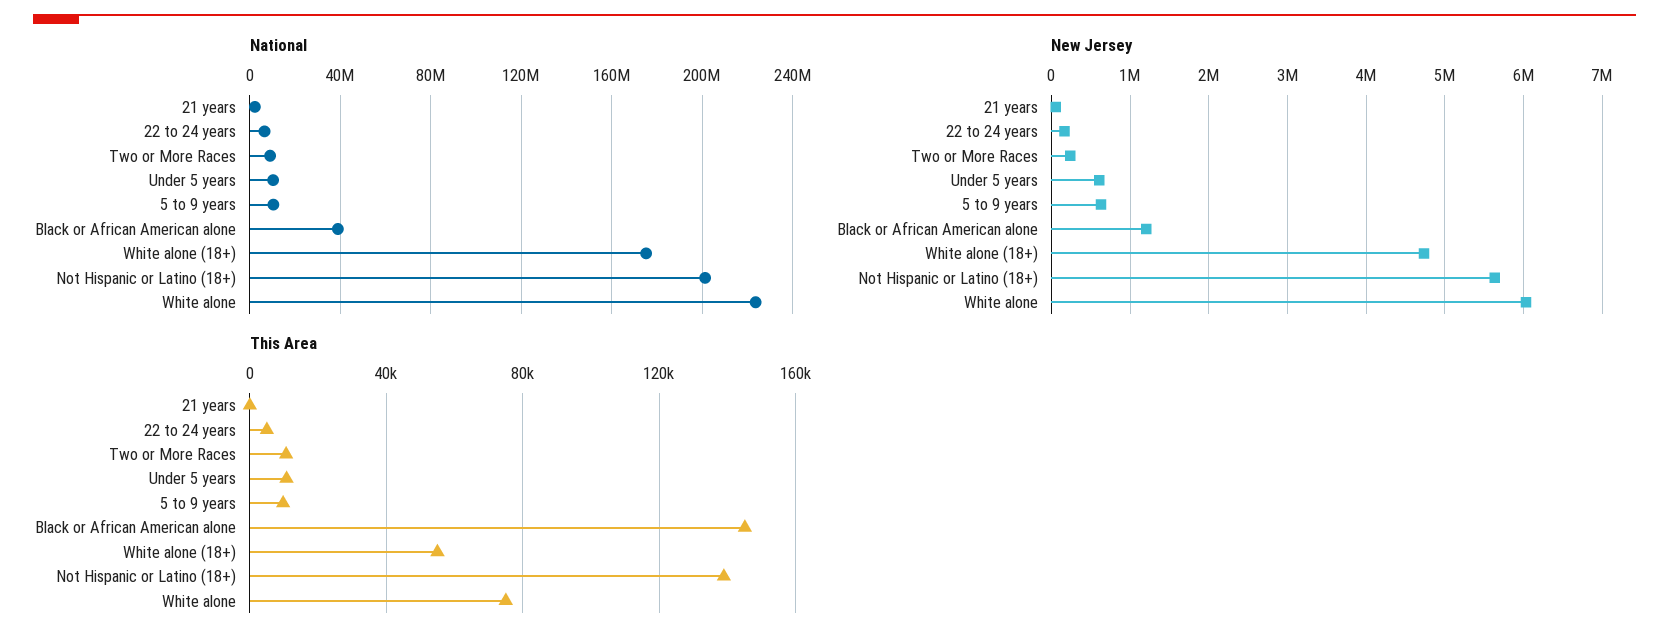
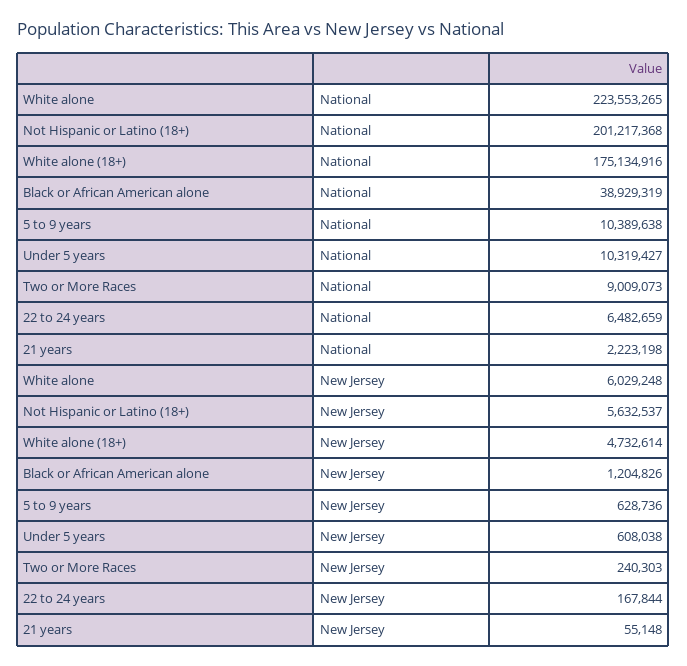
This Area, 21 years: 0 -> none
This Area, 22 to 24 years: 5000 -> none
This Area, Two or More Races: 10000 -> none
This Area, Under 5 years: 10000 -> none
This Area, 5 to 9 years: 10000 -> none
This Area, Black or African American alone: 145000 -> none
This Area, White alone (18+): 55000 -> none
This Area, Not Hispanic or Latino (18+): 140000 -> none
This Area, White alone: 75000 -> none

